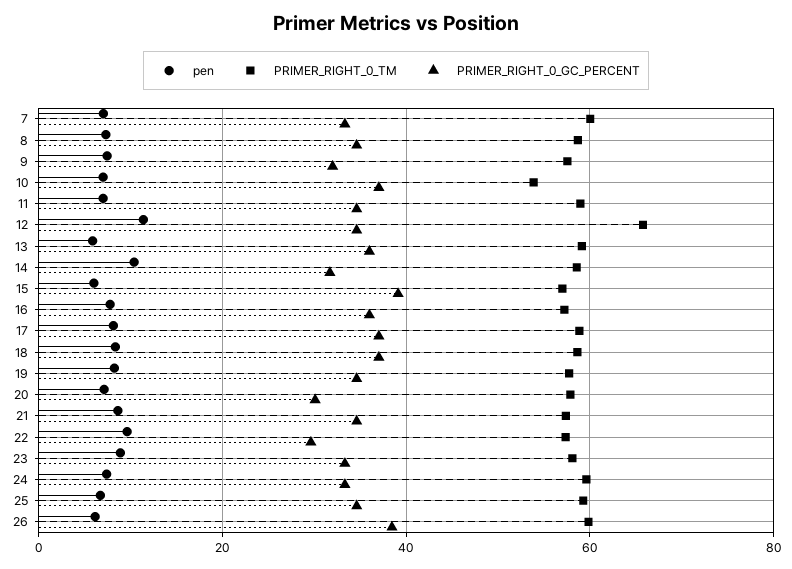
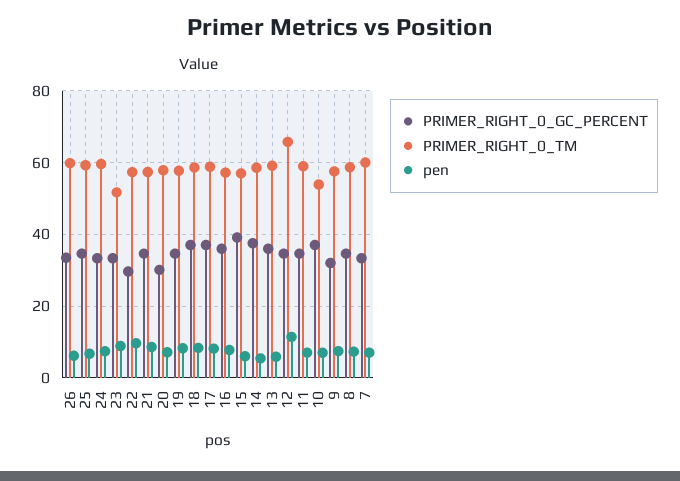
pen, 14: 10 -> 6
PRIMER_RIGHT_0_GC_PERCENT, 14: 32 -> 38
PRIMER_RIGHT_0_TM, 23: 58 -> 52
PRIMER_RIGHT_0_GC_PERCENT, 26: 38 -> 34

